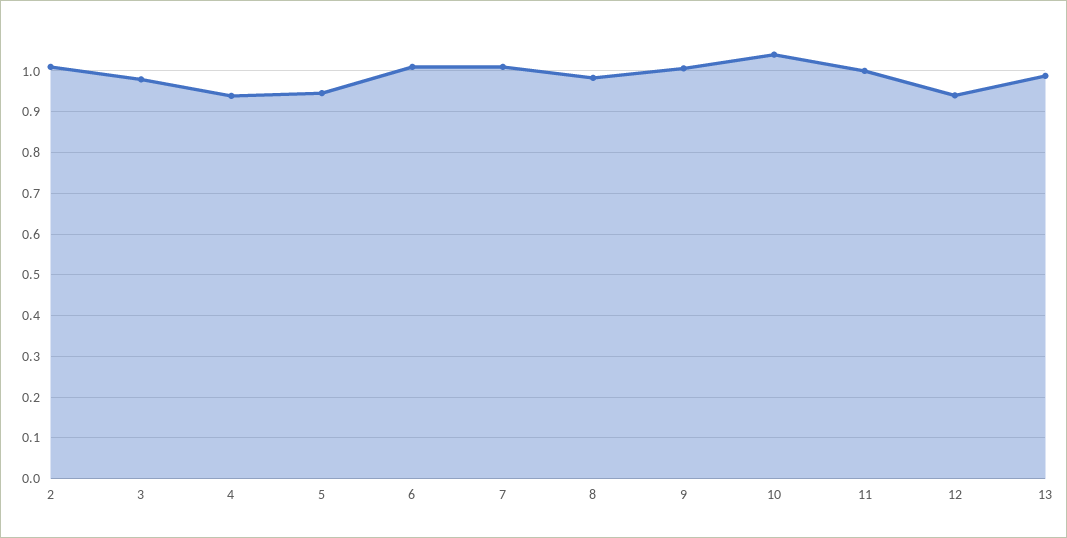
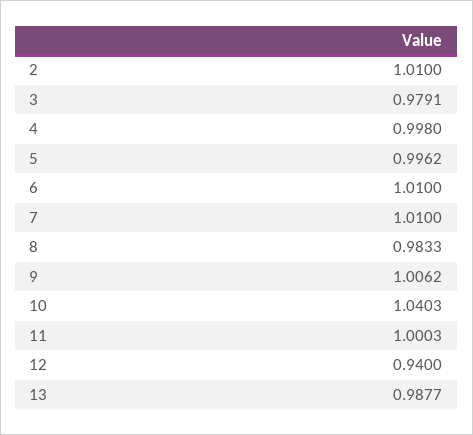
4: 0.94 -> 0.998
5: 0.94 -> 0.9962

